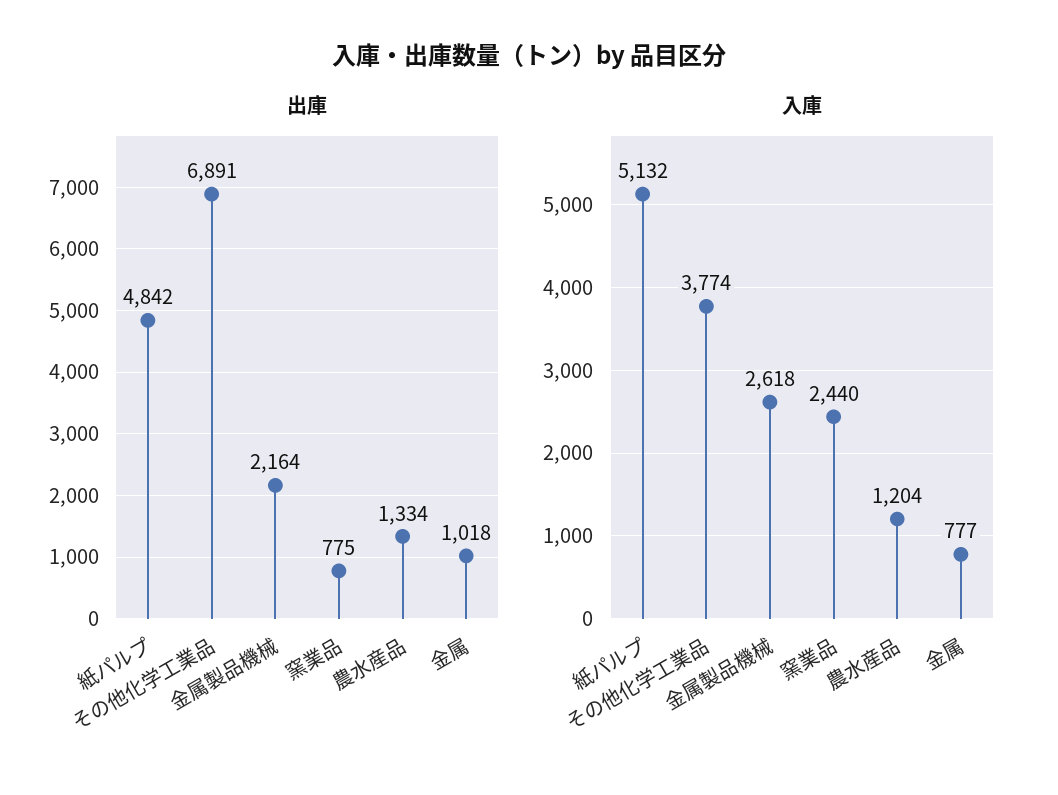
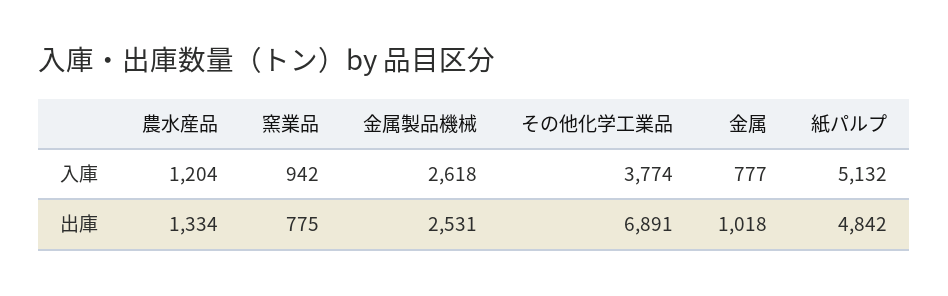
出庫, 金属製品機械: 2164 -> 2531
入庫, 窯業品: 2440 -> 942

